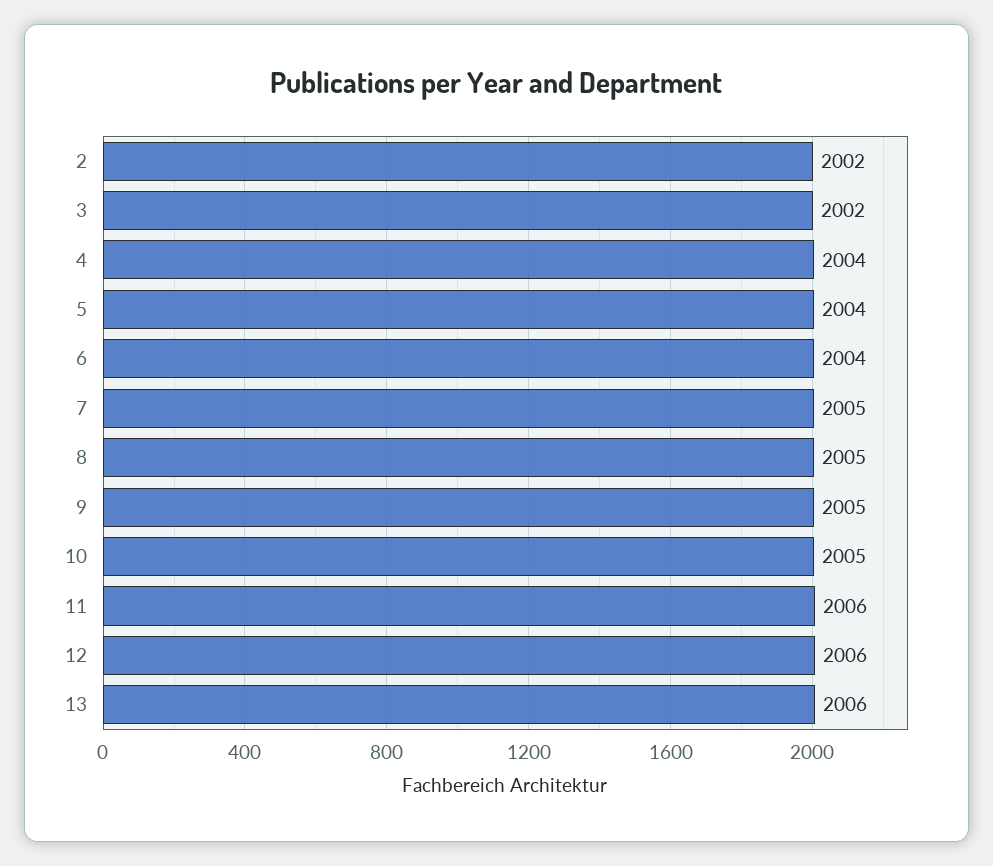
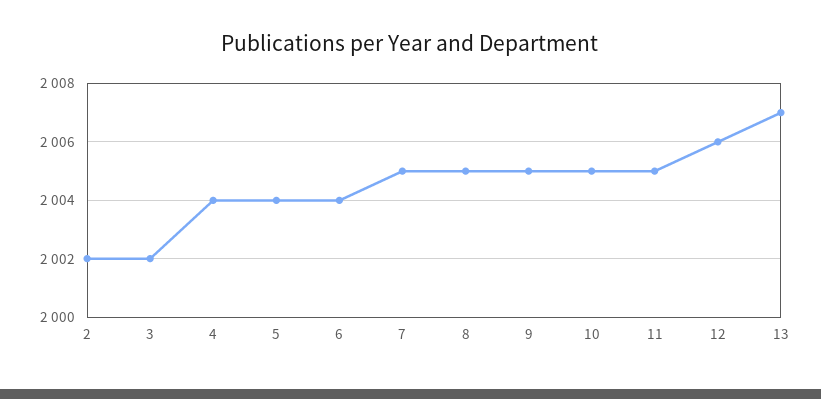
11: 2006 -> 2005
13: 2006 -> 2007

